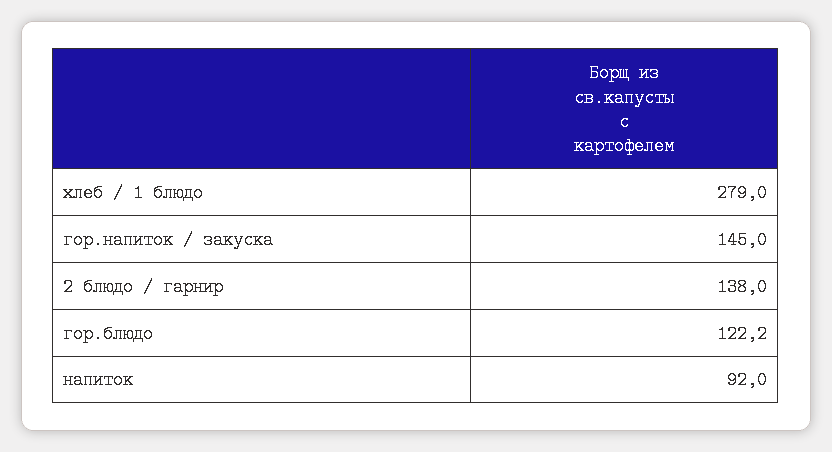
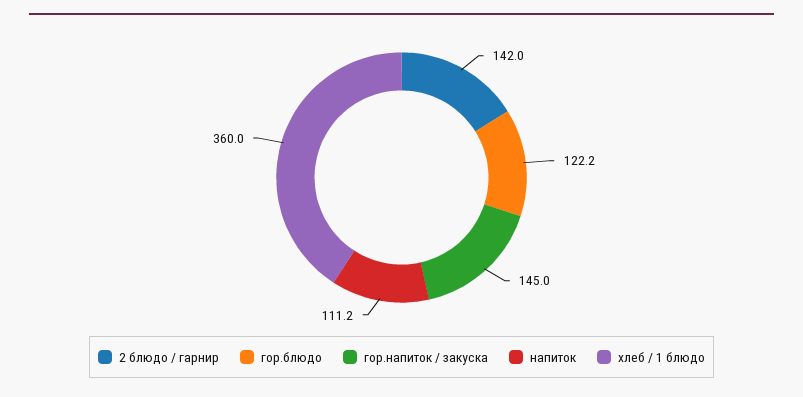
хлеб / 1 блюдо: 279 -> 360
2 блюдо / гарнир: 138 -> 142
напиток: 92 -> 111.2

